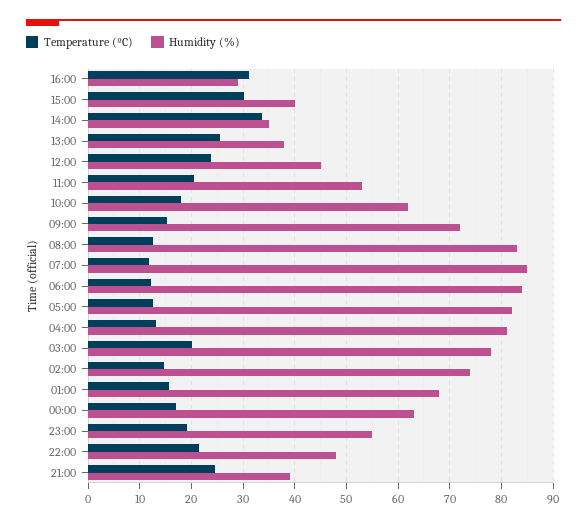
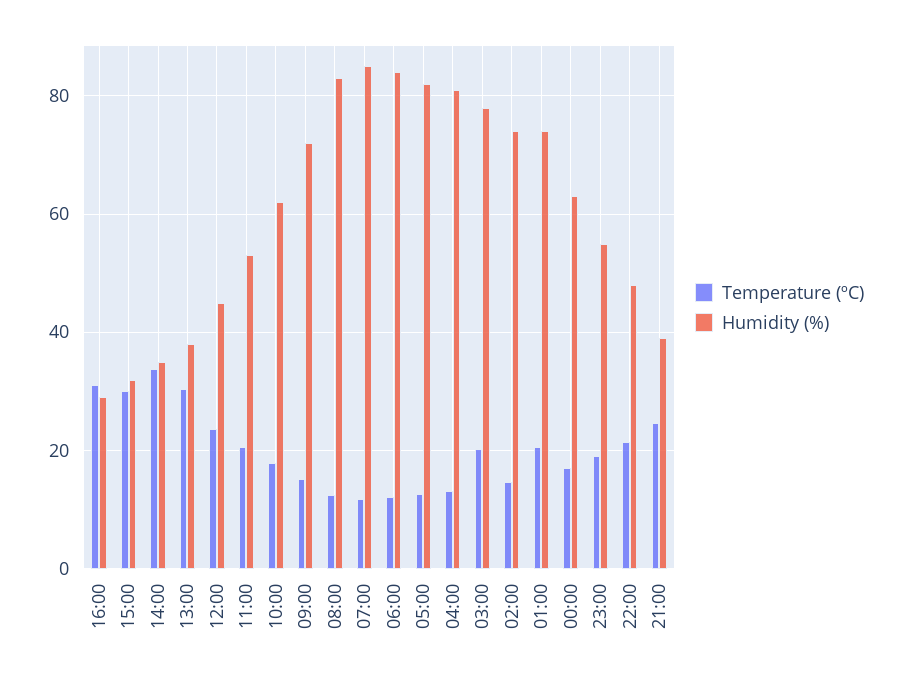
Humidity (%), 15:00: 40 -> 32
Temperature (ºC), 13:00: 26 -> 30
Temperature (ºC), 01:00: 16 -> 20
Humidity (%), 01:00: 68 -> 74

